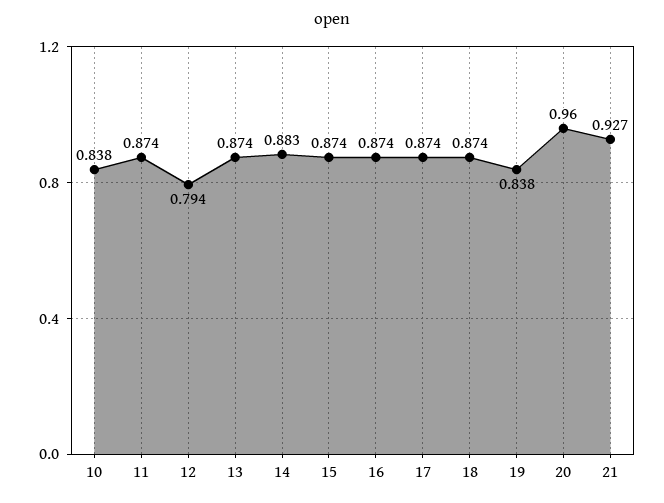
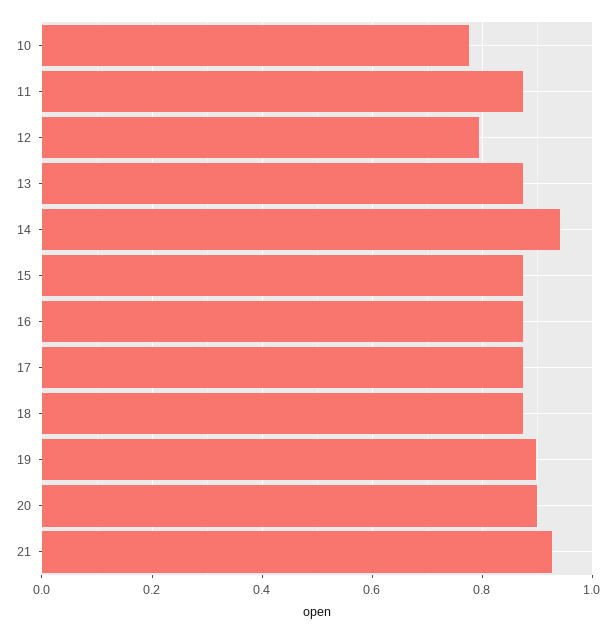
10: 0.838 -> 0.78
14: 0.883 -> 0.94
19: 0.838 -> 0.9
20: 0.96 -> 0.9

